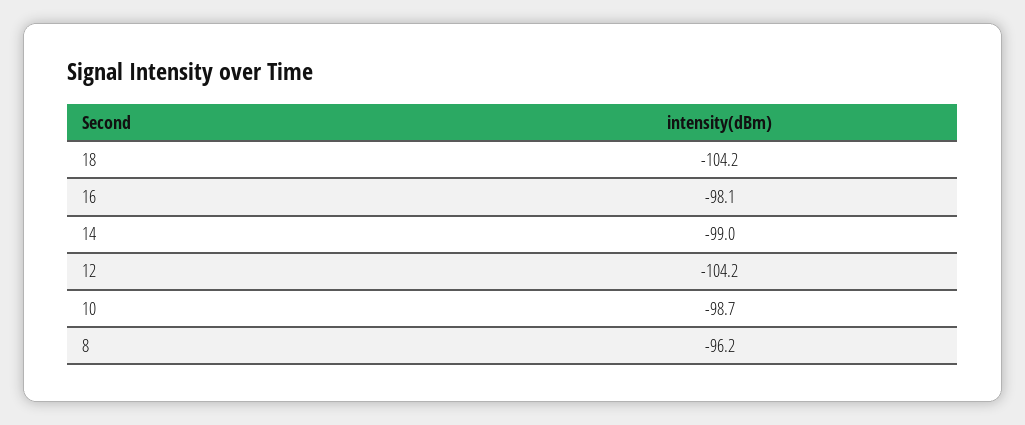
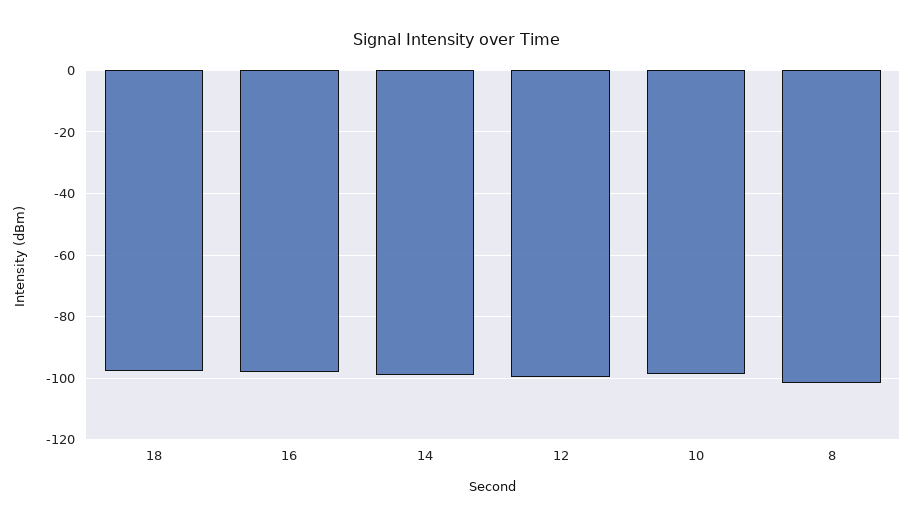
18: -104.2 -> -98
12: -104.2 -> -100
8: -96.2 -> -102

